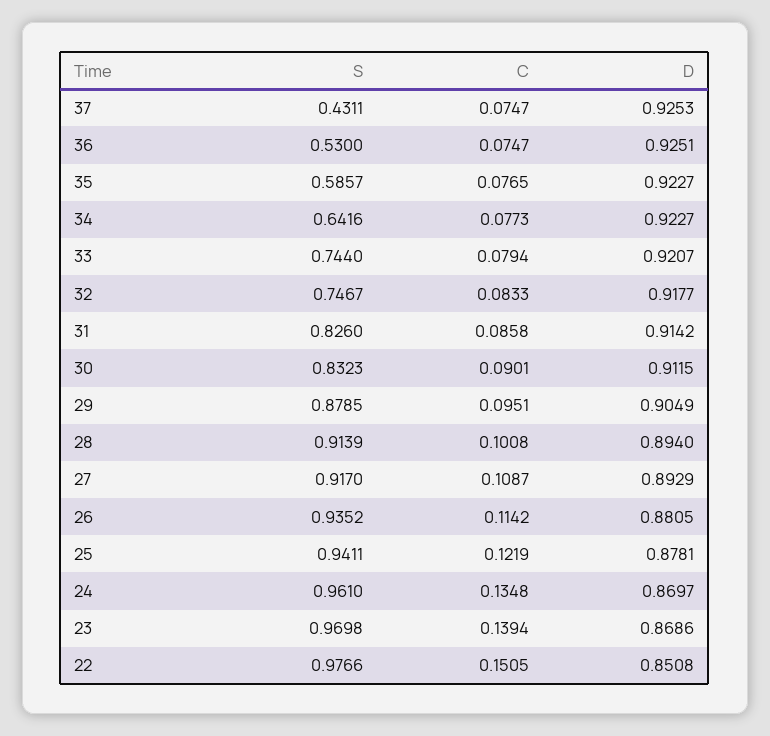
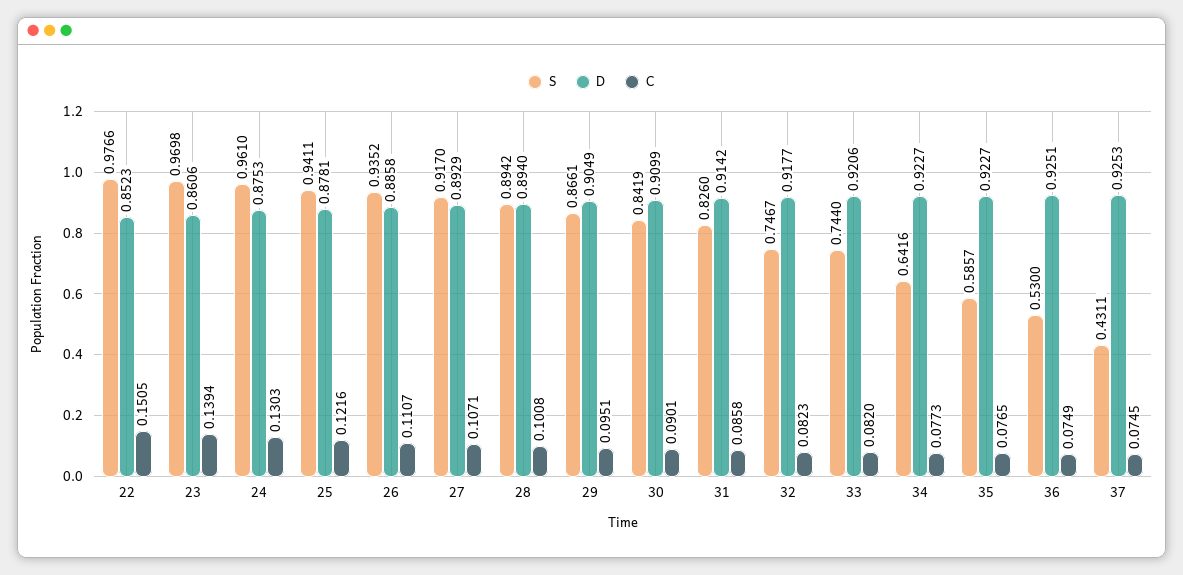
C, 37: 0.0747 -> 0.0745
C, 36: 0.0747 -> 0.0749
C, 33: 0.0794 -> 0.082
D, 33: 0.9207 -> 0.9206
C, 32: 0.0833 -> 0.0823
S, 30: 0.8323 -> 0.8419
D, 30: 0.9115 -> 0.9099
S, 29: 0.8785 -> 0.8661
S, 28: 0.9139 -> 0.8942
C, 27: 0.1087 -> 0.1071
C, 26: 0.1142 -> 0.1107
D, 26: 0.8805 -> 0.8858
C, 25: 0.1219 -> 0.1216
C, 24: 0.1348 -> 0.1303
D, 24: 0.8697 -> 0.8753
D, 23: 0.8686 -> 0.8606
D, 22: 0.8508 -> 0.8523

